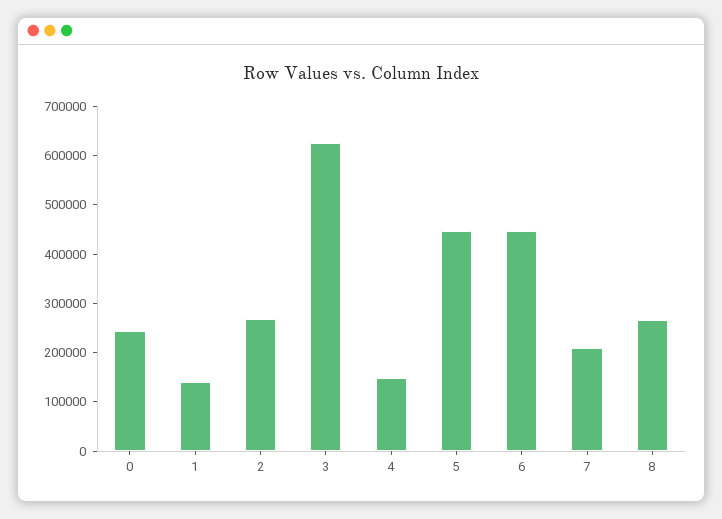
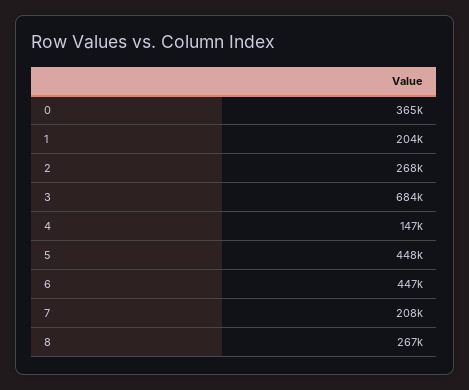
0: 240000 -> 365000
1: 140000 -> 204000
3: 620000 -> 684000

